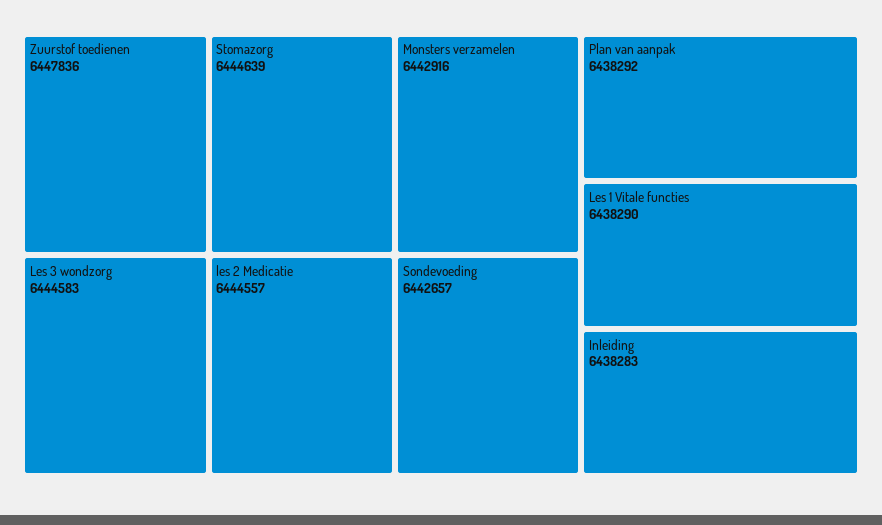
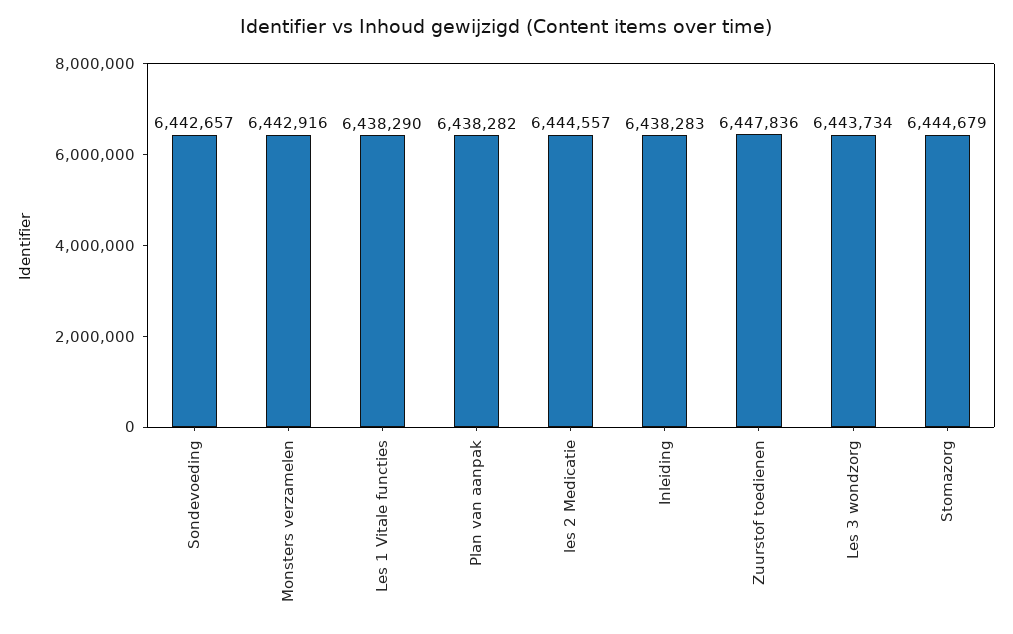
Stomazorg: 6444639 -> 6444679
Les 3 wondzorg: 6444583 -> 6443734
Plan van aanpak: 6438292 -> 6438282

